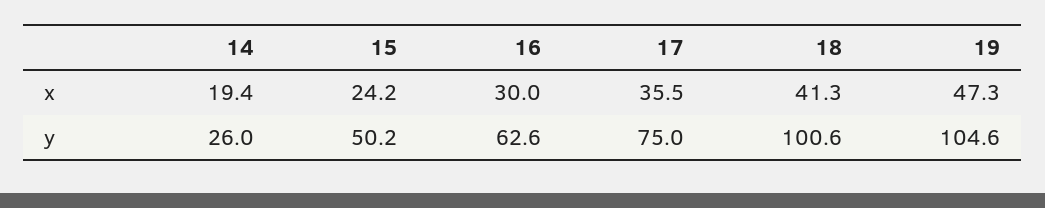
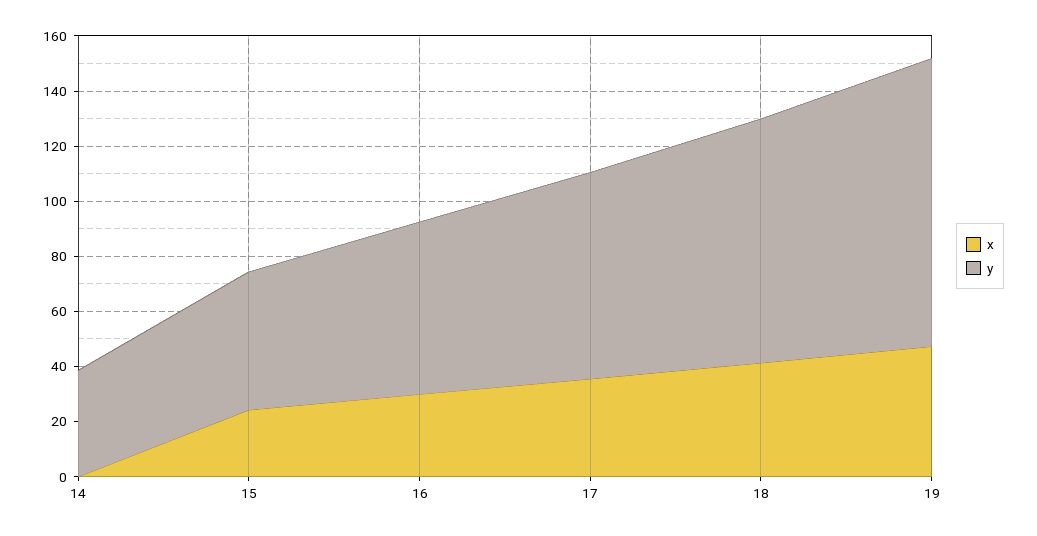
x, 14: 19.4 -> 0
y, 14: 26 -> 40
y, 18: 100.6 -> 90

